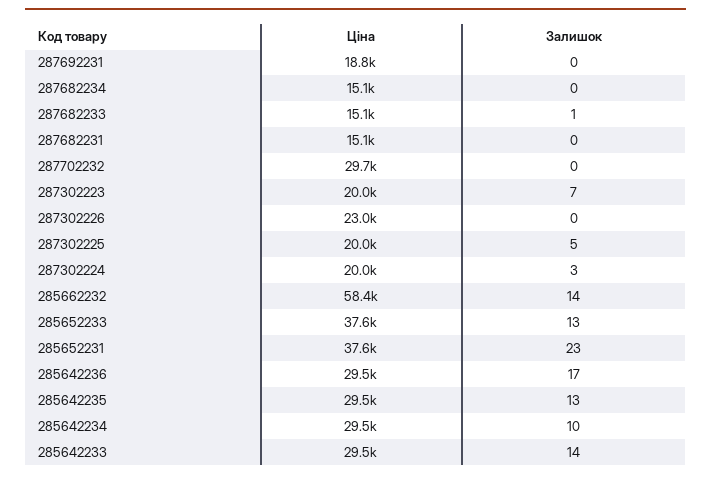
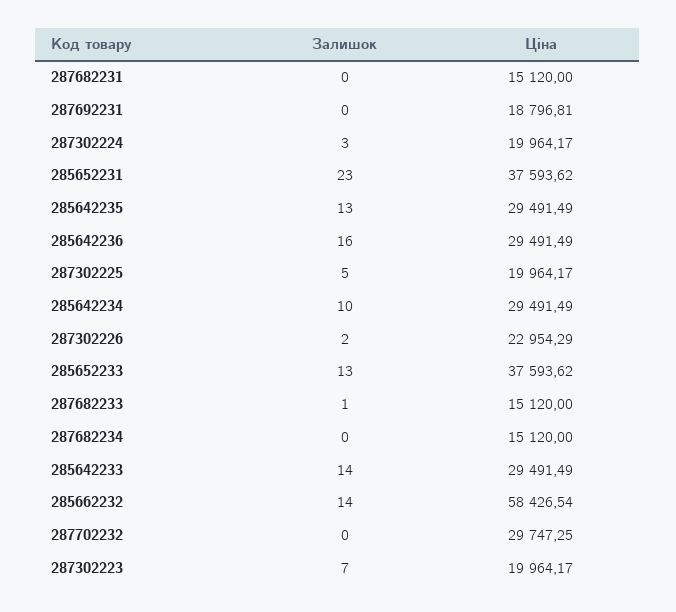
Залишок, 287302226: 0 -> 2
Залишок, 285642236: 17 -> 16

